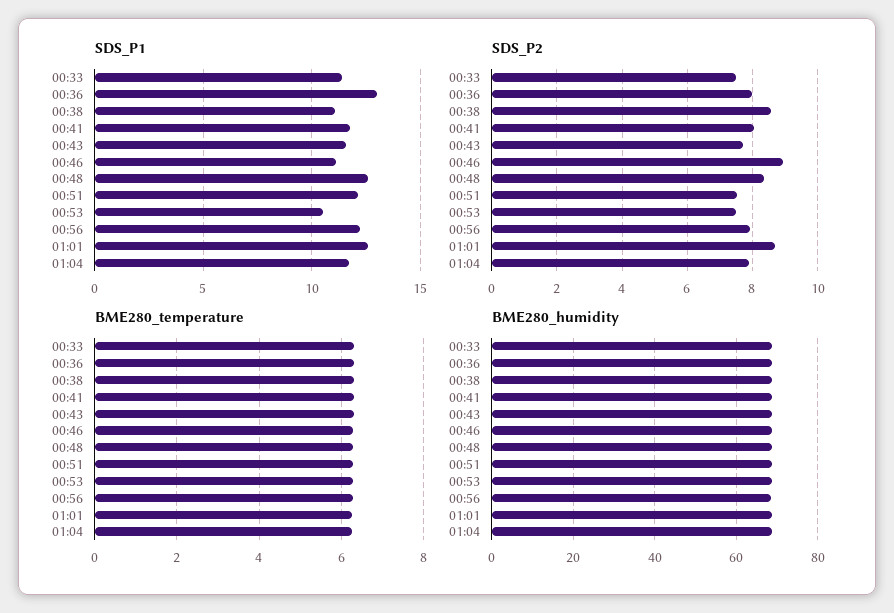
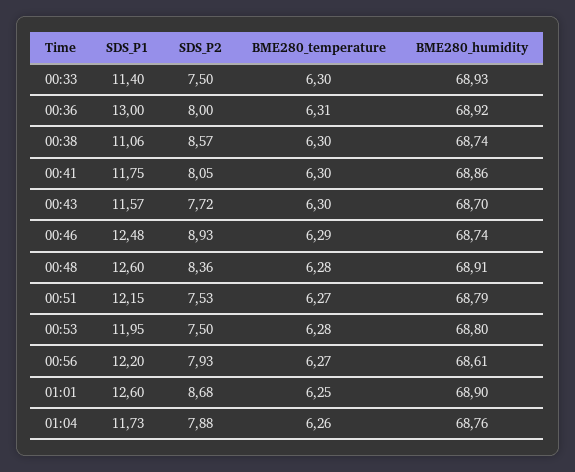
SDS_P1, 00:46: 11 -> 12.48
SDS_P1, 00:53: 10.5 -> 11.95

